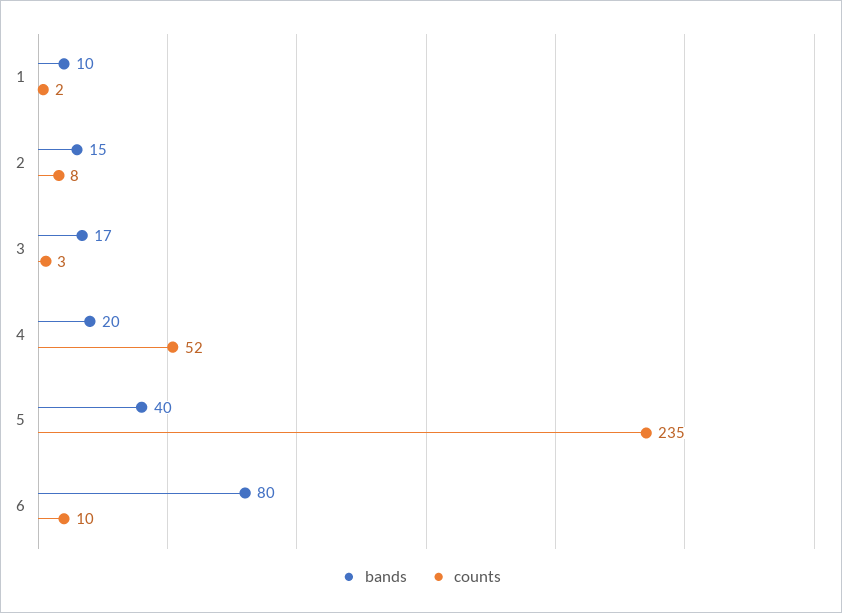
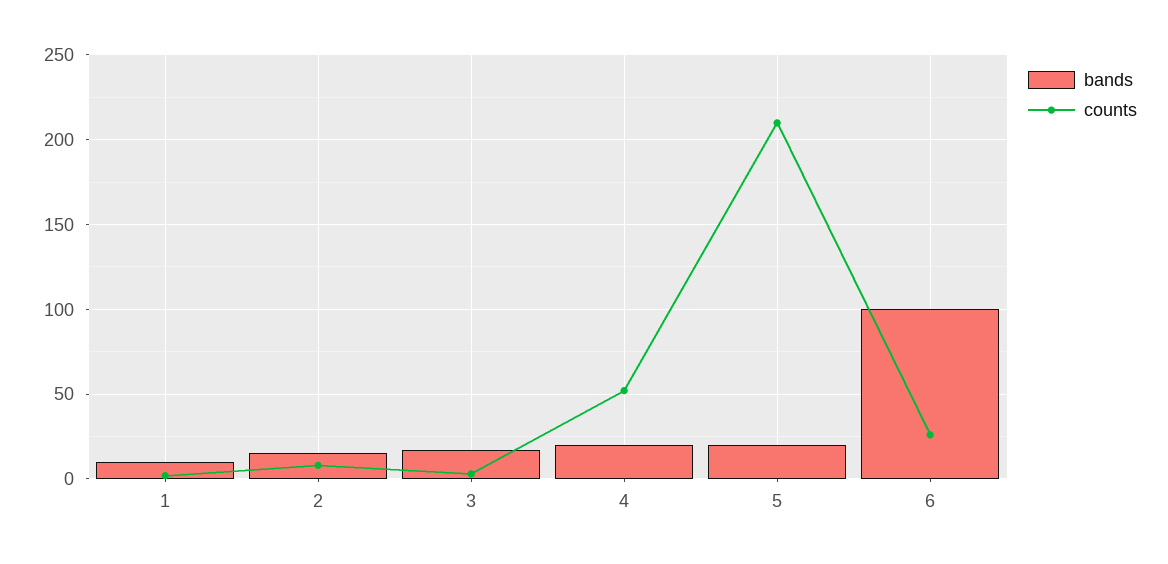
bands, 5: 40 -> 20
counts, 5: 235 -> 210
bands, 6: 80 -> 100
counts, 6: 10 -> 25

